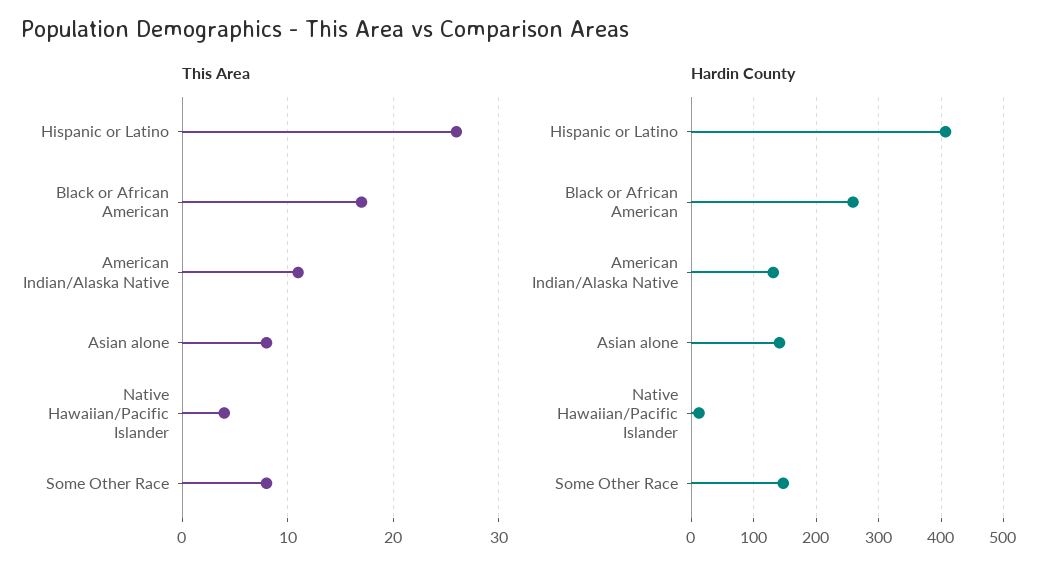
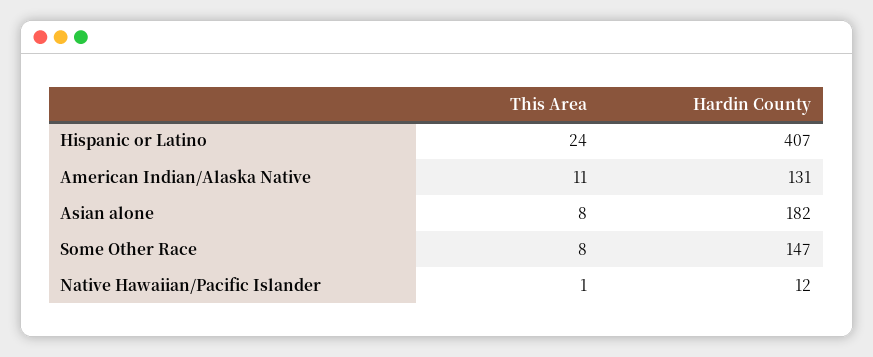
This Area, Hispanic or Latino: 26 -> 24
This Area, Black or African American: 17 -> none
This Area, Native Hawaiian/Pacific Islander: 4 -> 1
Hardin County, Black or African American: 260 -> none
Hardin County, Asian alone: 140 -> 182

